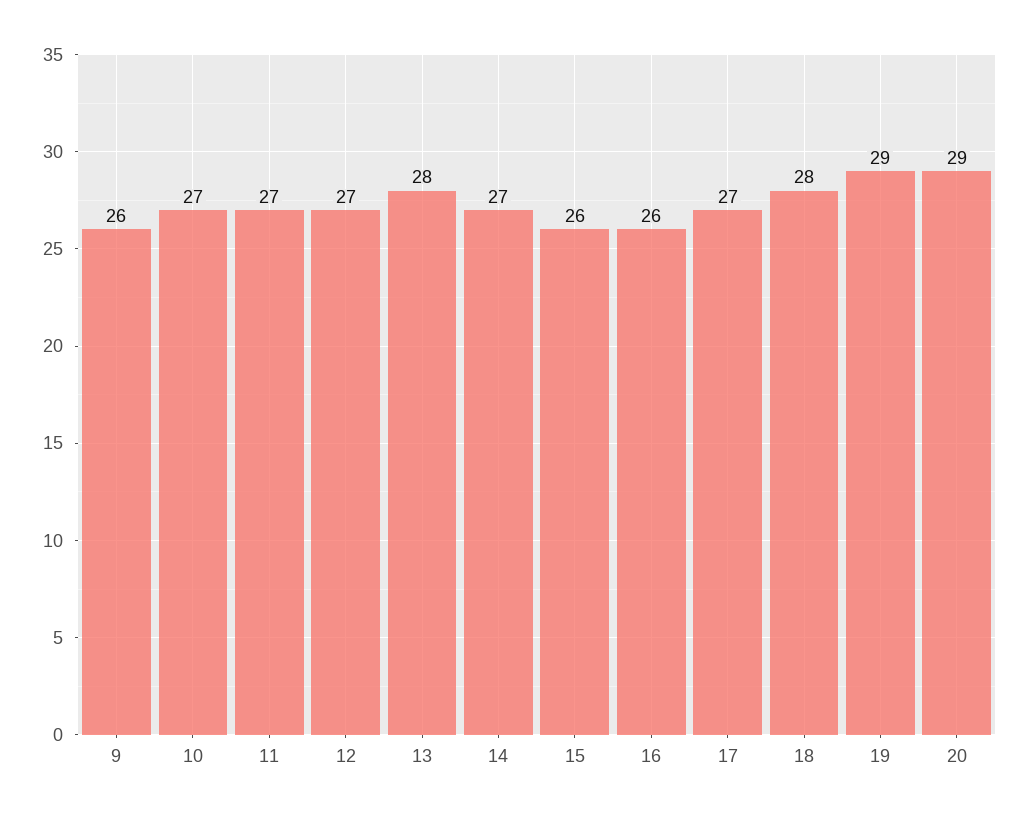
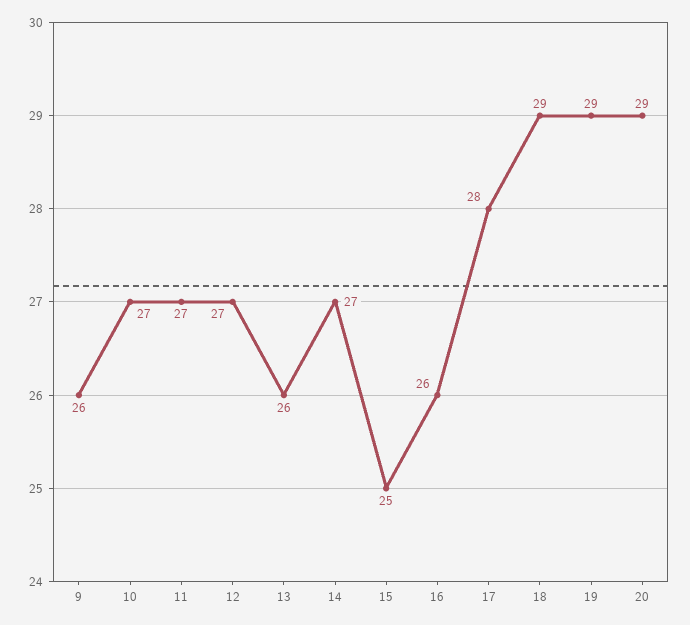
13: 28 -> 26
15: 26 -> 25
17: 27 -> 28
18: 28 -> 29

